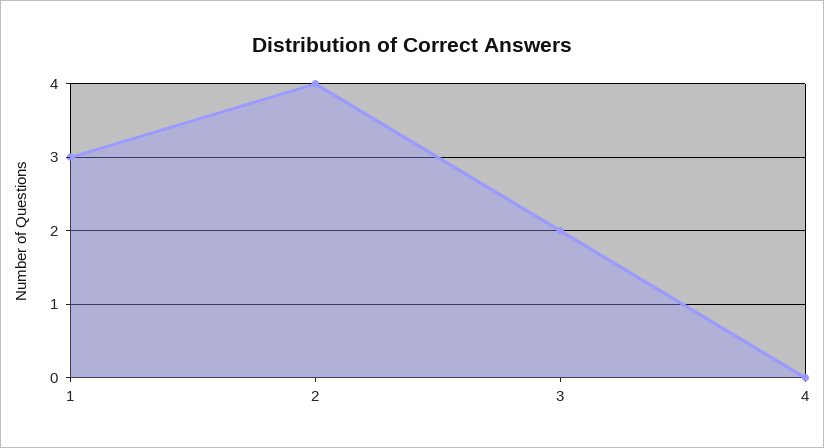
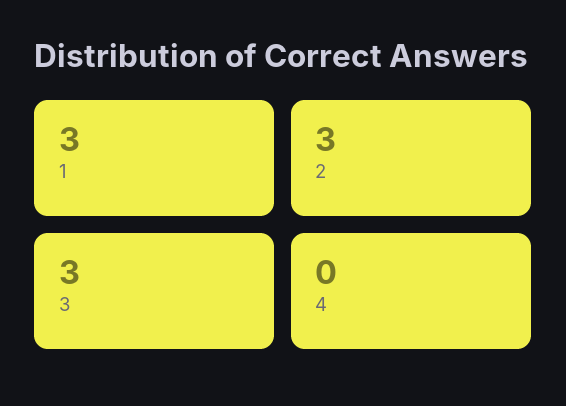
2: 4 -> 3
3: 2 -> 3

